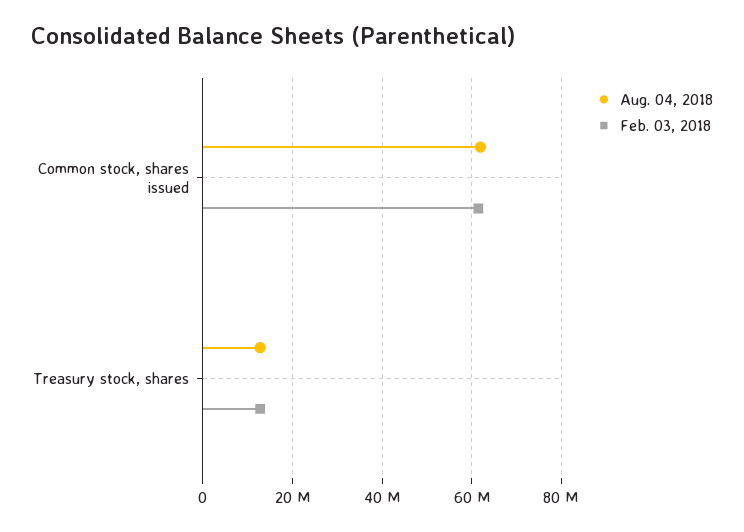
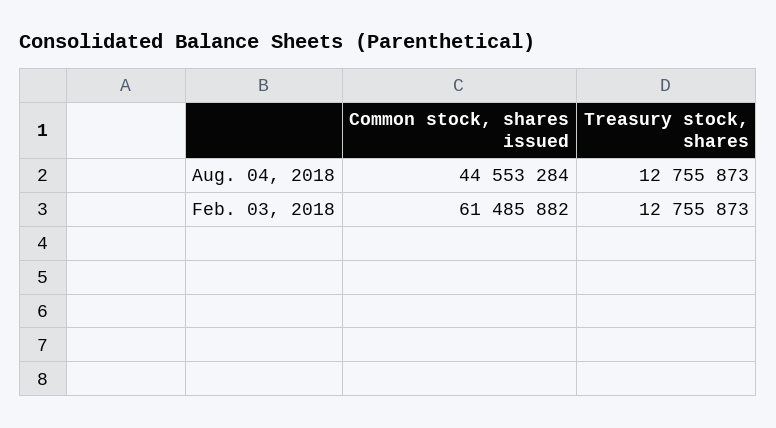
Aug. 04, 2018, Common stock, shares issued: 62000000 -> 44553284

